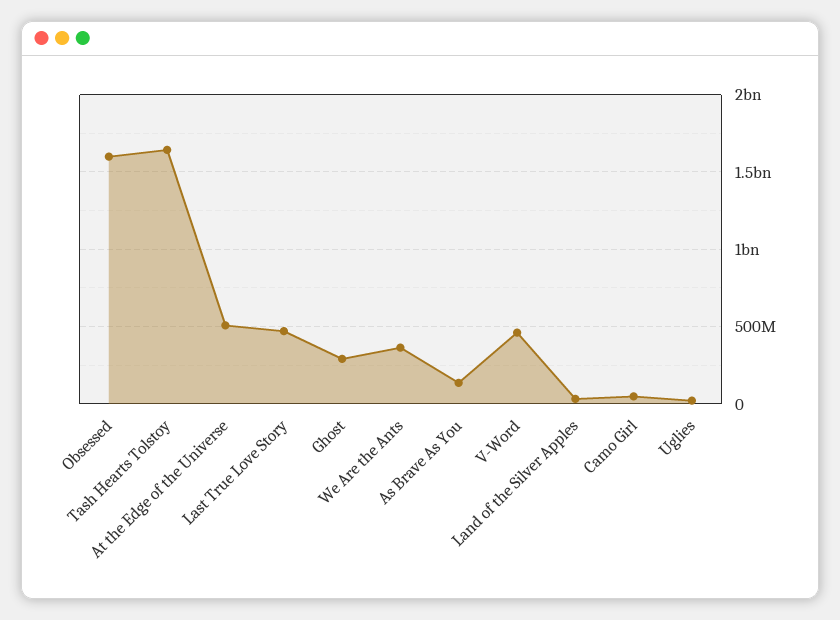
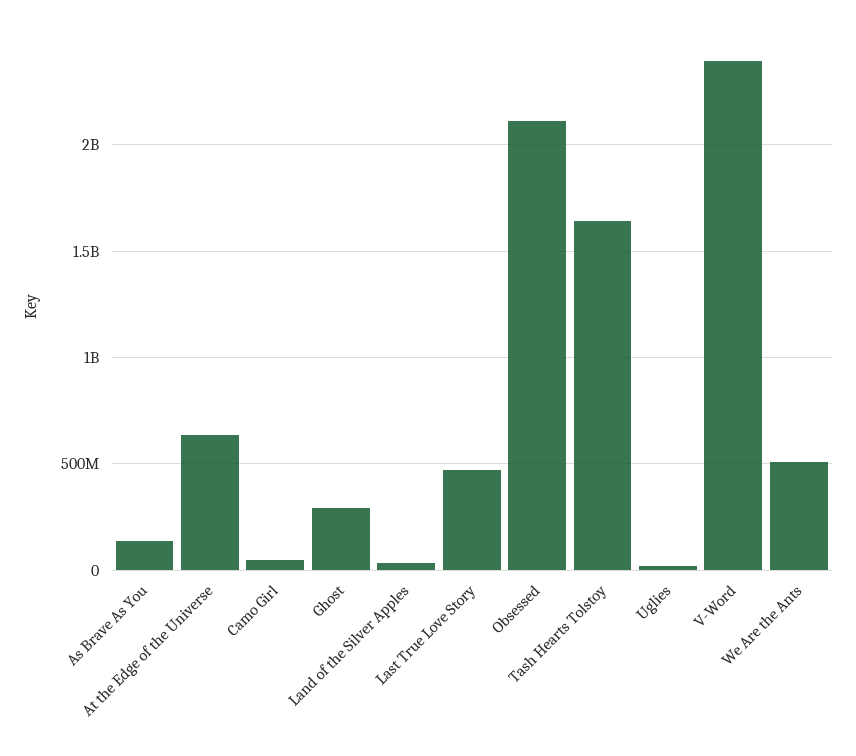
Obsessed: 1600000000 -> 2100000000
At the Edge of the Universe: 500000000 -> 650000000
We Are the Ants: 350000000 -> 500000000
V-Word: 450000000 -> 2400000000

